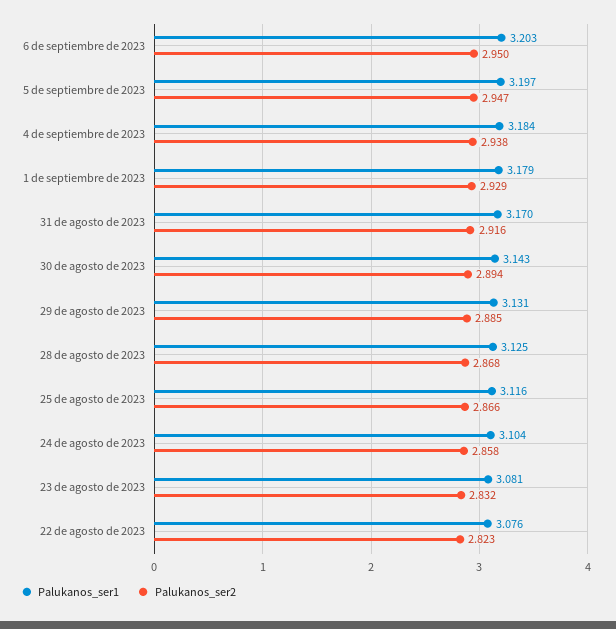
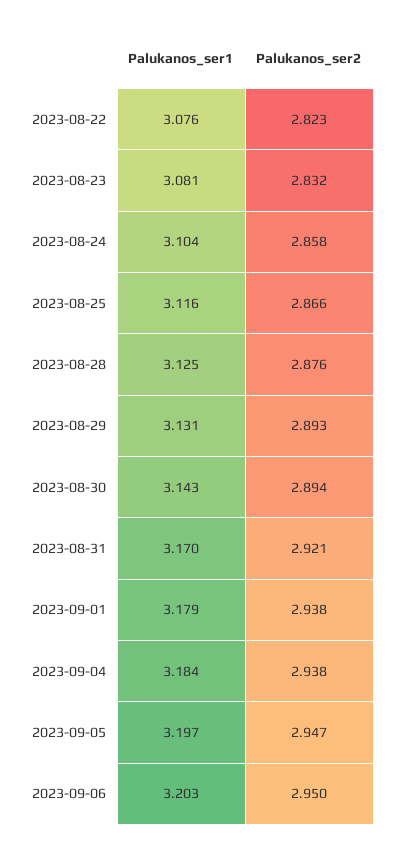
Palukanos_ser2, 1 de septiembre de 2023: 2.929 -> 2.938
Palukanos_ser2, 31 de agosto de 2023: 2.916 -> 2.921
Palukanos_ser2, 29 de agosto de 2023: 2.885 -> 2.893
Palukanos_ser2, 28 de agosto de 2023: 2.868 -> 2.876

